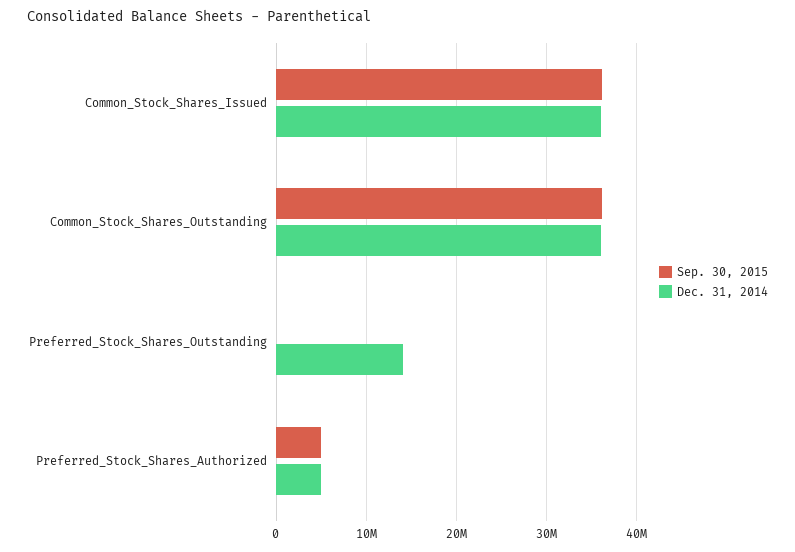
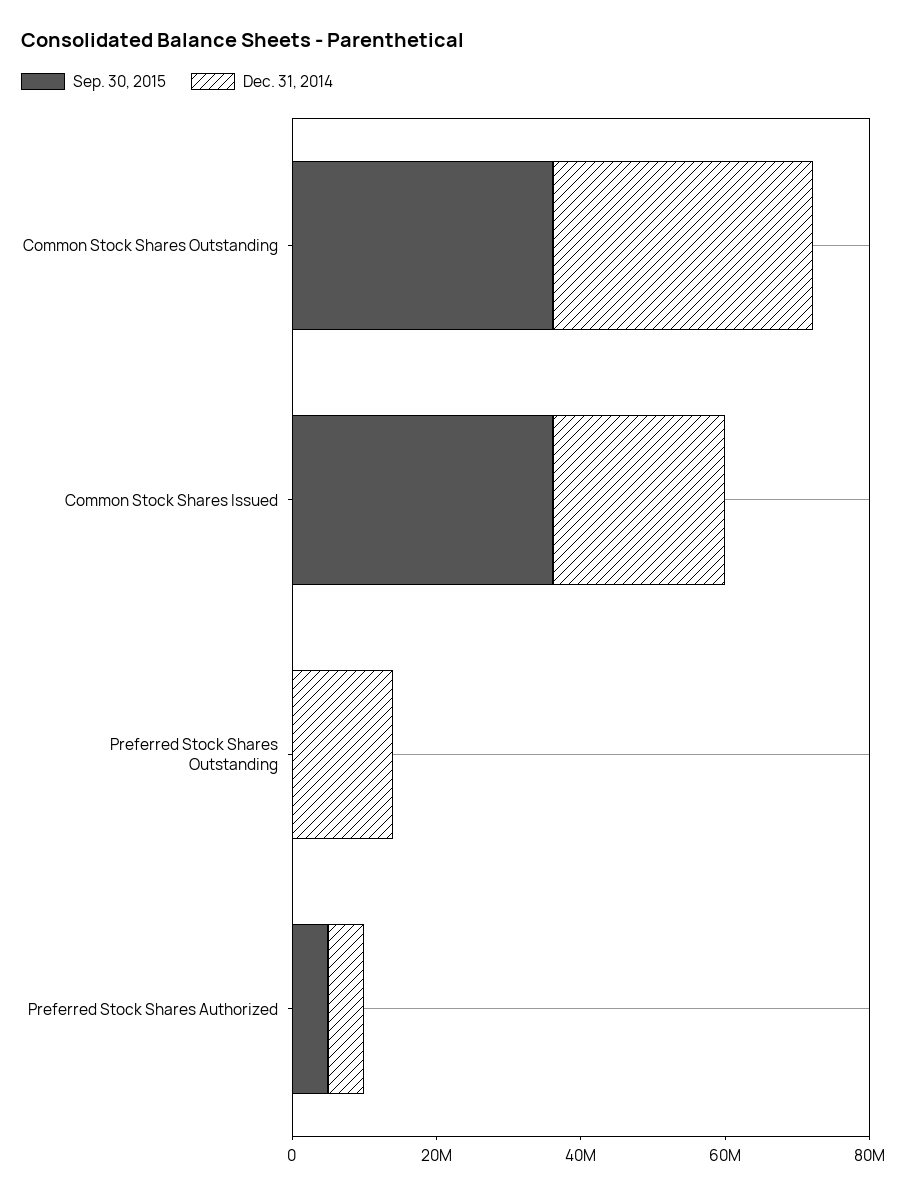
Dec. 31, 2014, Common_Stock_Shares_Issued: 36000000 -> 25000000

